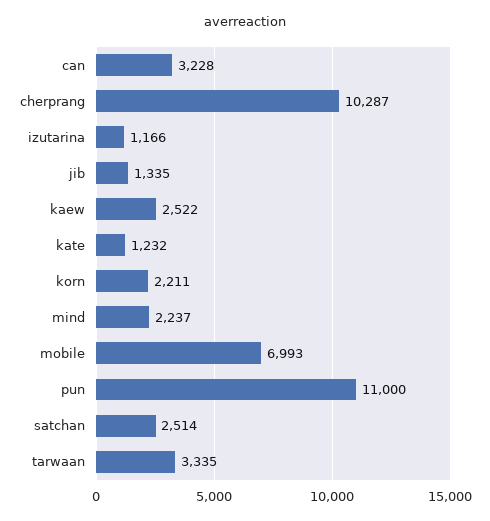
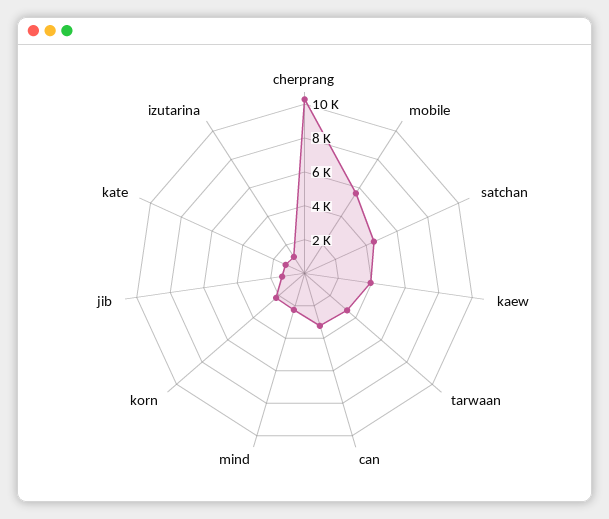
kaew: 2522 -> 4000
mobile: 6993 -> 5500
pun: 11000 -> none
satchan: 2514 -> 4500

